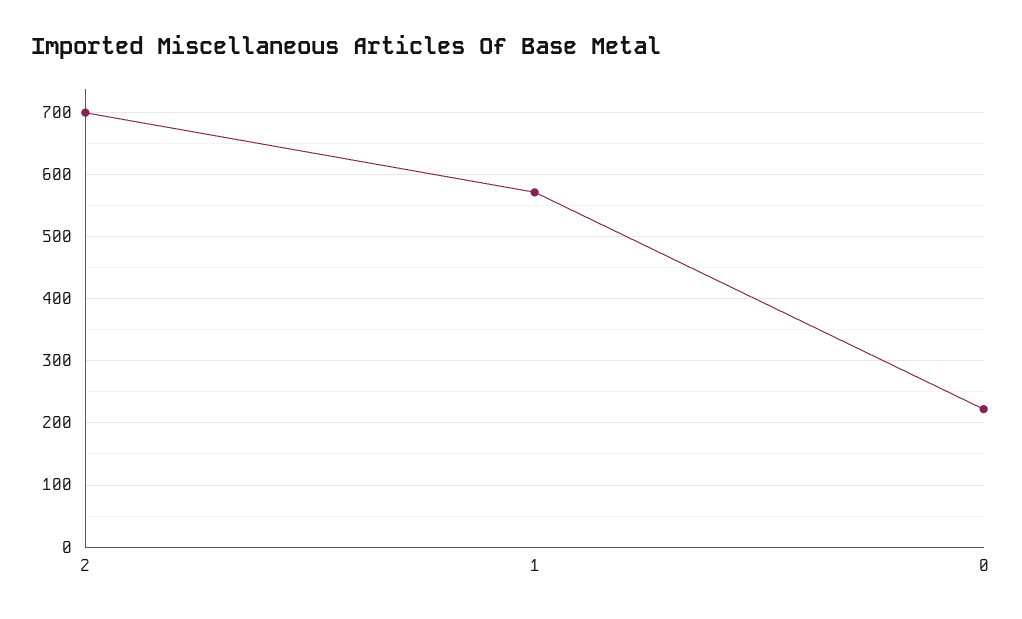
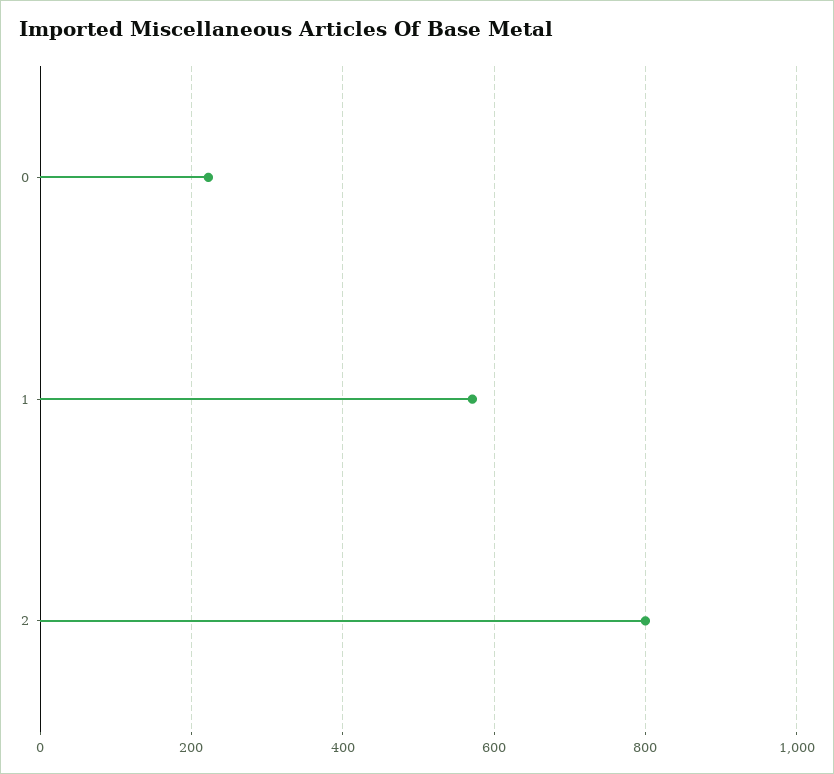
2: 700 -> 800

